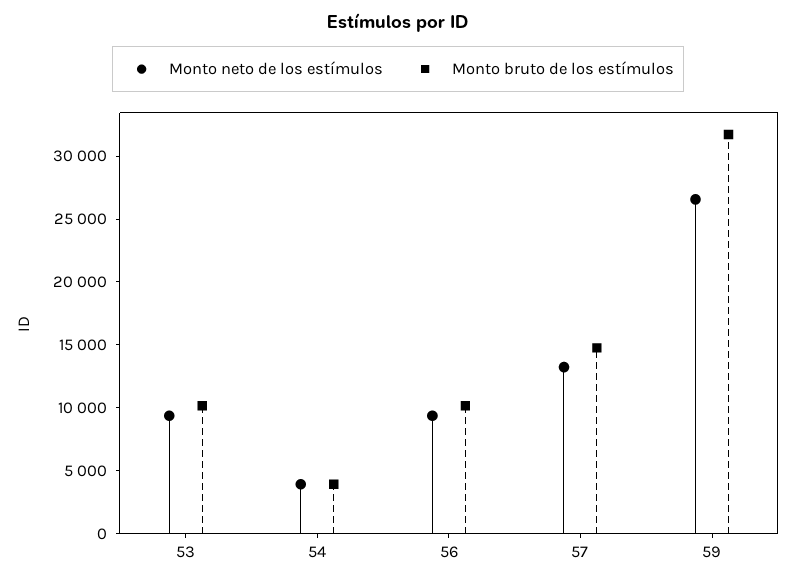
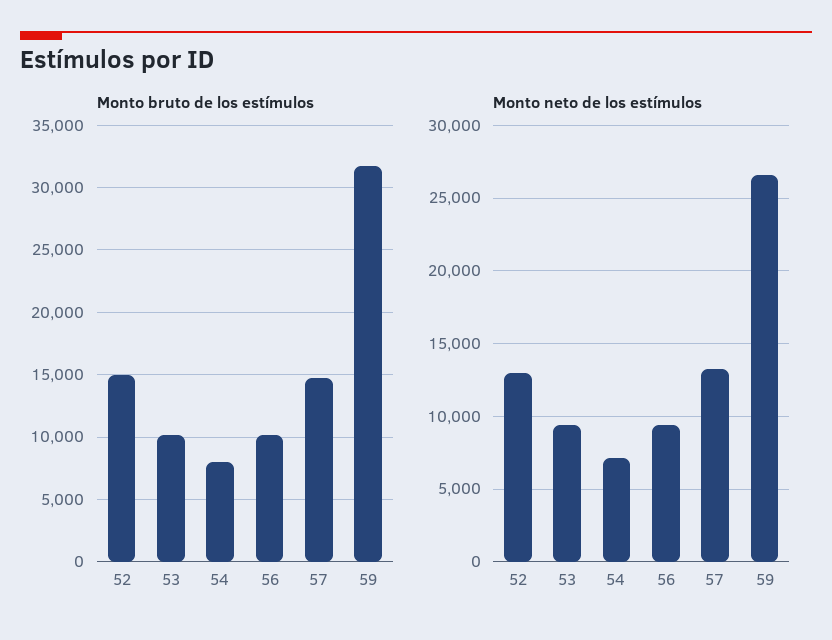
Monto neto de los estímulos, 54: 4000 -> 7000
Monto bruto de los estímulos, 54: 4000 -> 8000
Monto bruto de los estímulos, 52: none -> 15000
Monto neto de los estímulos, 52: none -> 13000

